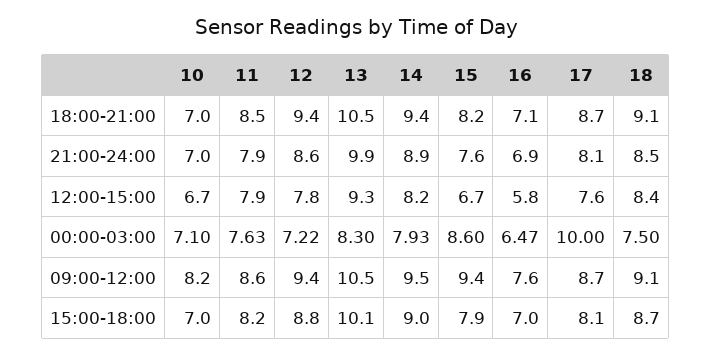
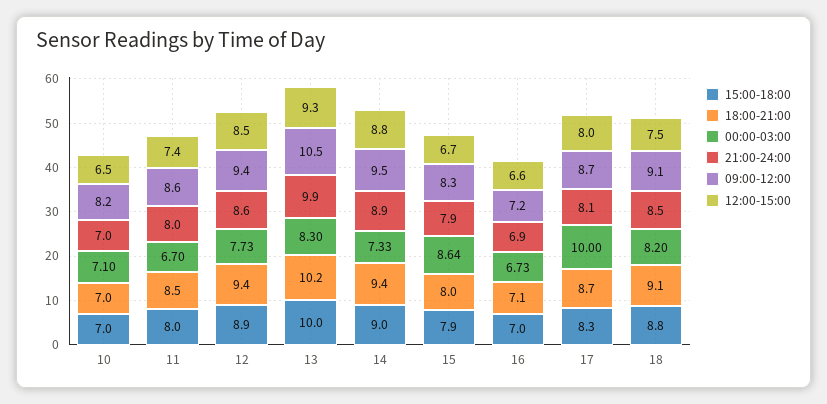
18:00-21:00, 13: 10.5 -> 10.2
18:00-21:00, 15: 8.2 -> 8
21:00-24:00, 11: 7.9 -> 8
21:00-24:00, 15: 7.6 -> 7.9
12:00-15:00, 10: 6.7 -> 6.5
12:00-15:00, 11: 7.9 -> 7.4
12:00-15:00, 12: 7.8 -> 8.5
12:00-15:00, 14: 8.2 -> 8.8
12:00-15:00, 16: 5.8 -> 6.6
12:00-15:00, 17: 7.6 -> 8
12:00-15:00, 18: 8.4 -> 7.5
00:00-03:00, 11: 7.63 -> 6.7
00:00-03:00, 12: 7.22 -> 7.73
00:00-03:00, 14: 7.93 -> 7.33
00:00-03:00, 15: 8.6 -> 8.64
00:00-03:00, 16: 6.47 -> 6.73
00:00-03:00, 18: 7.5 -> 8.2
09:00-12:00, 15: 9.4 -> 8.3
09:00-12:00, 16: 7.6 -> 7.2
15:00-18:00, 11: 8.2 -> 8
15:00-18:00, 12: 8.8 -> 8.9
15:00-18:00, 13: 10.1 -> 10
15:00-18:00, 17: 8.1 -> 8.3
15:00-18:00, 18: 8.7 -> 8.8

